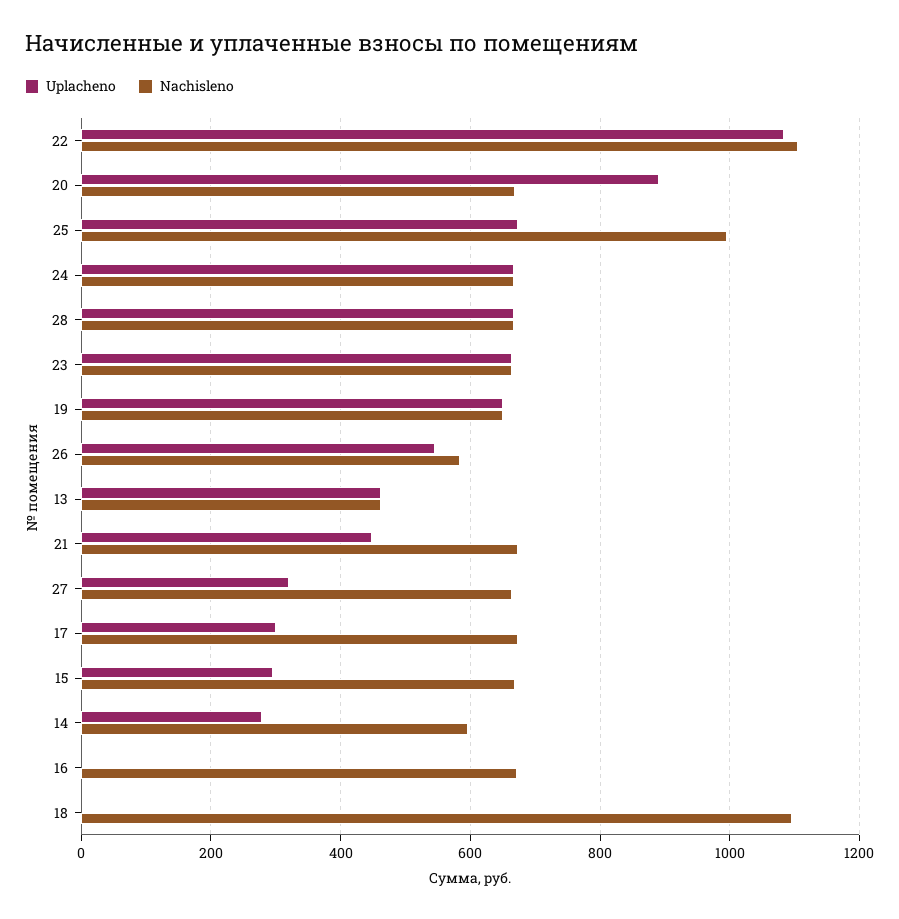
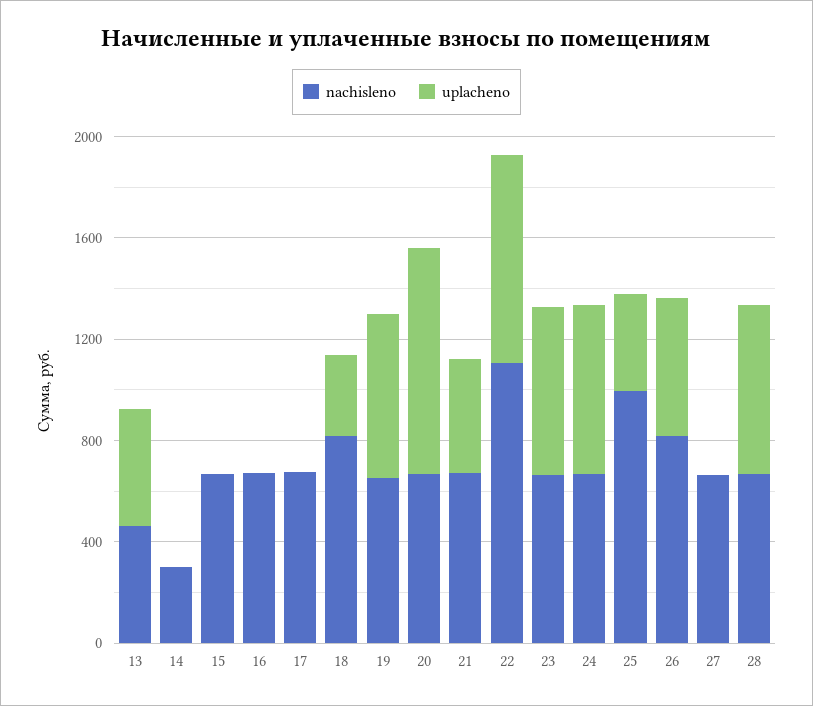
Uplacheno, 22: 1080 -> 800
Uplacheno, 25: 680 -> 400
Nachisleno, 26: 580 -> 800
Uplacheno, 27: 320 -> 0
Uplacheno, 17: 300 -> 0
Uplacheno, 15: 300 -> 0
Uplacheno, 14: 280 -> 0
Nachisleno, 14: 600 -> 300
Uplacheno, 18: 0 -> 300
Nachisleno, 18: 1100 -> 800

